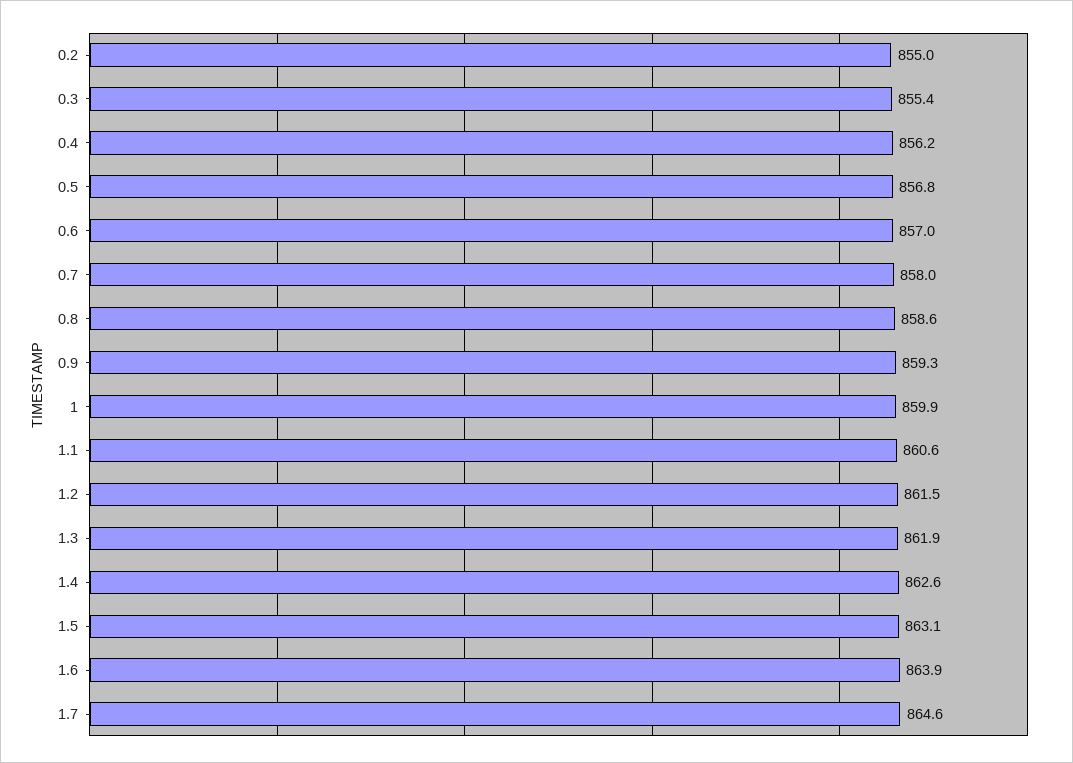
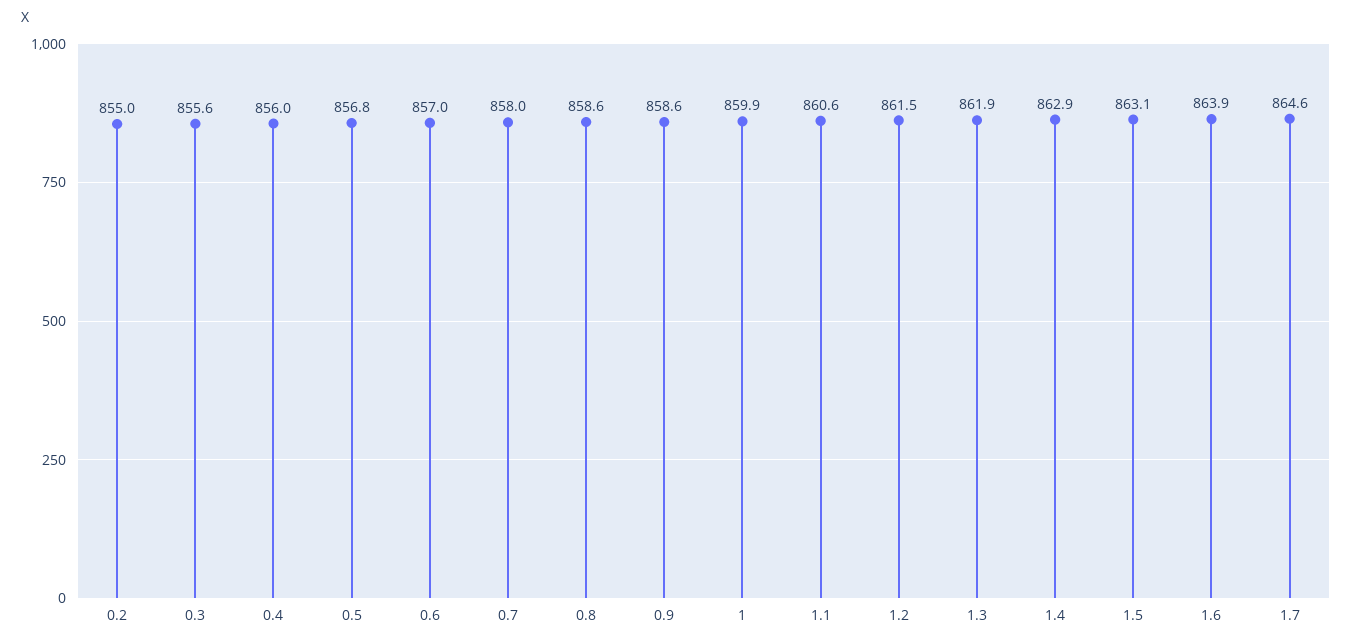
0.3: 855.4 -> 855.6
0.4: 856.2 -> 856
0.9: 859.3 -> 858.6
1.4: 862.6 -> 862.9

